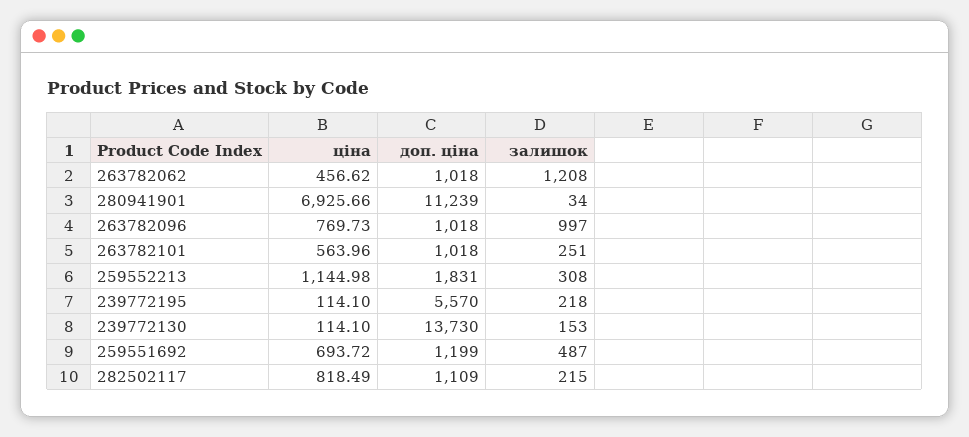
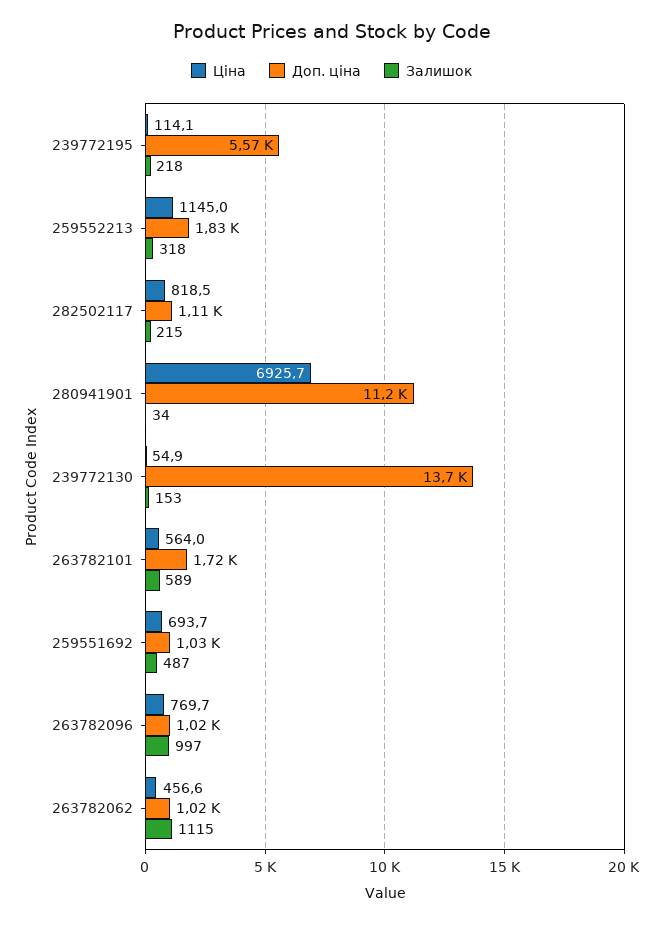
залишок, 263782062: 1208 -> 1115
доп. ціна, 263782101: 1018 -> 1720
залишок, 263782101: 251 -> 589
залишок, 259552213: 308 -> 318
ціна, 239772130: 114.1 -> 54.9
доп. ціна, 259551692: 1199 -> 1030

